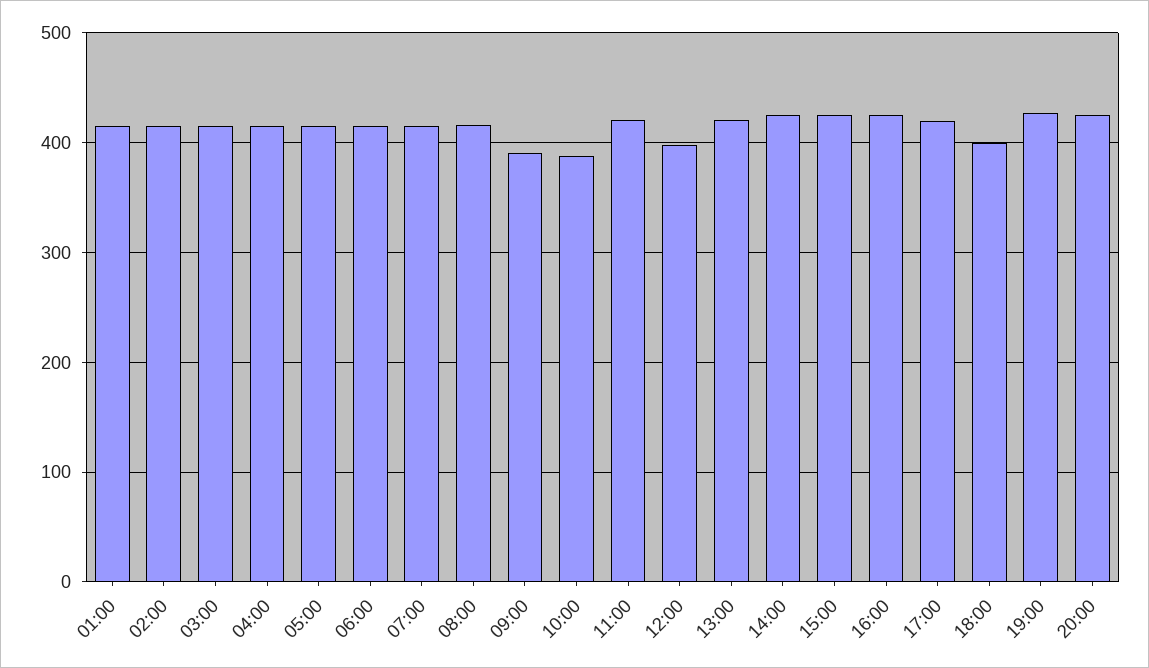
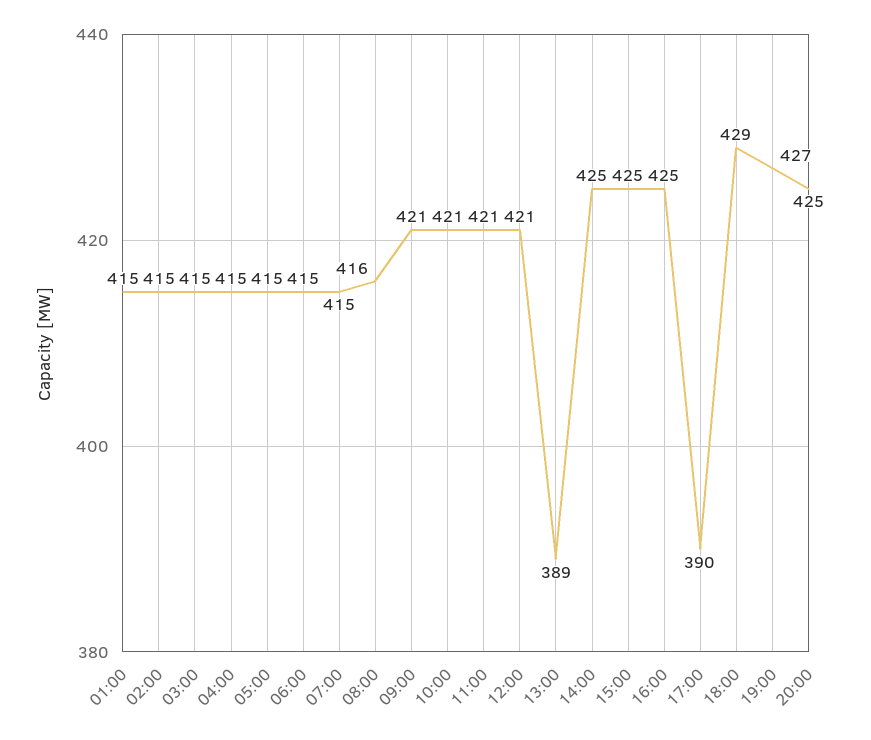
09:00: 390 -> 421
10:00: 390 -> 421
12:00: 400 -> 421
13:00: 420 -> 389
17:00: 420 -> 390
18:00: 400 -> 429

